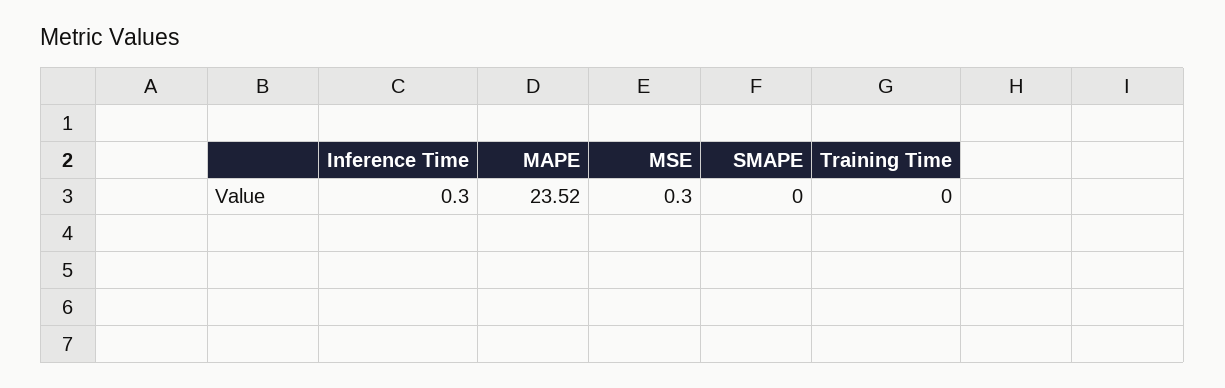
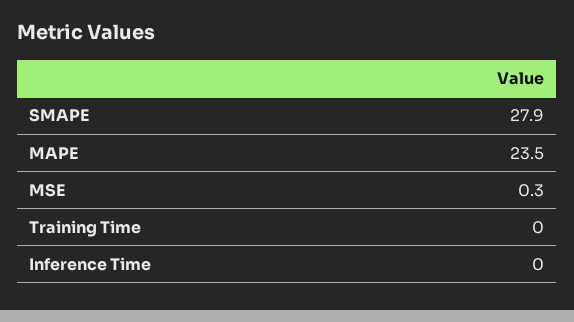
Inference Time: 0.3 -> 0
SMAPE: 0 -> 27.9

